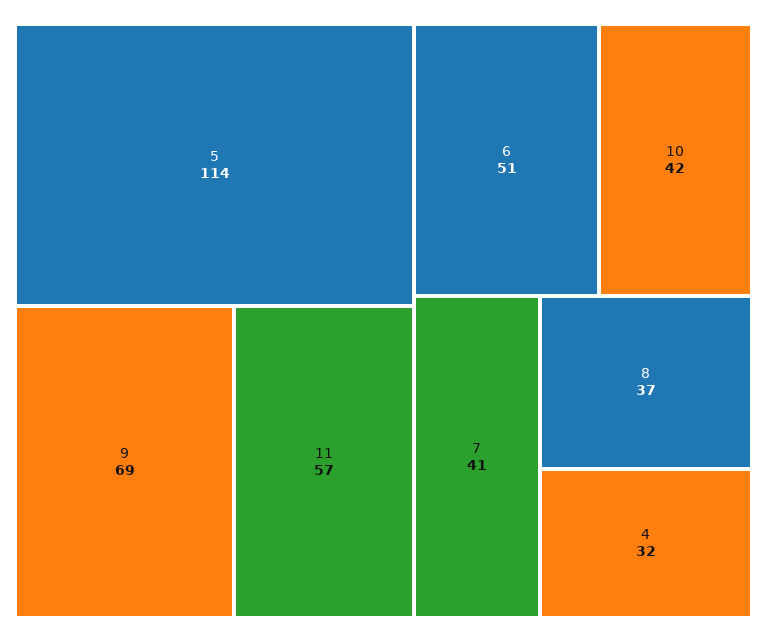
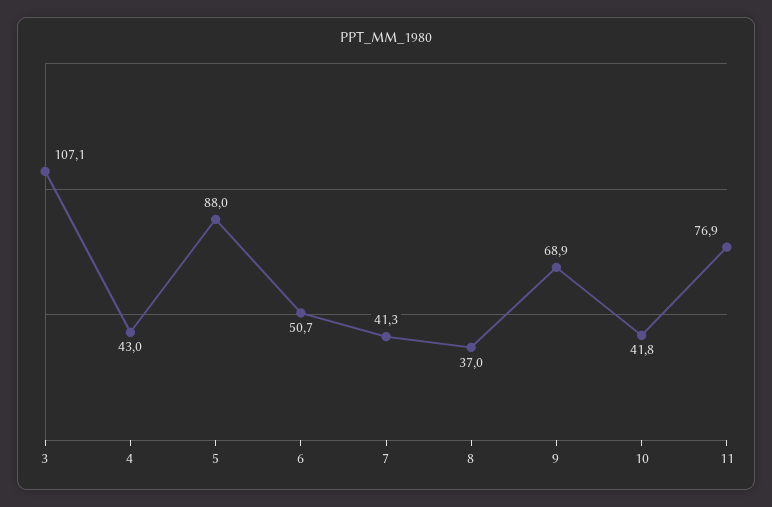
5: 114 -> 88
11: 57 -> 76.9
4: 32 -> 43
3: none -> 107.1

